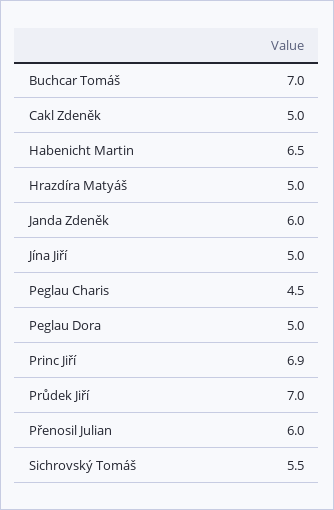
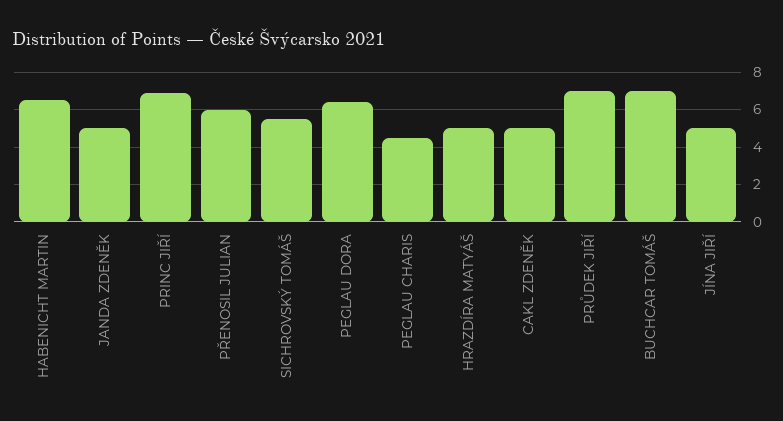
Janda Zdeněk: 6 -> 5
Peglau Dora: 5 -> 6.5

